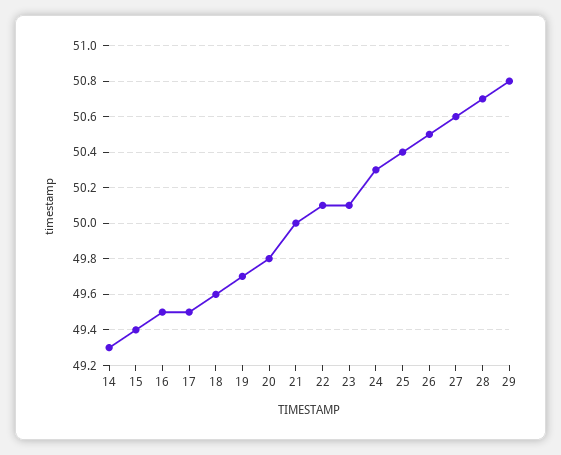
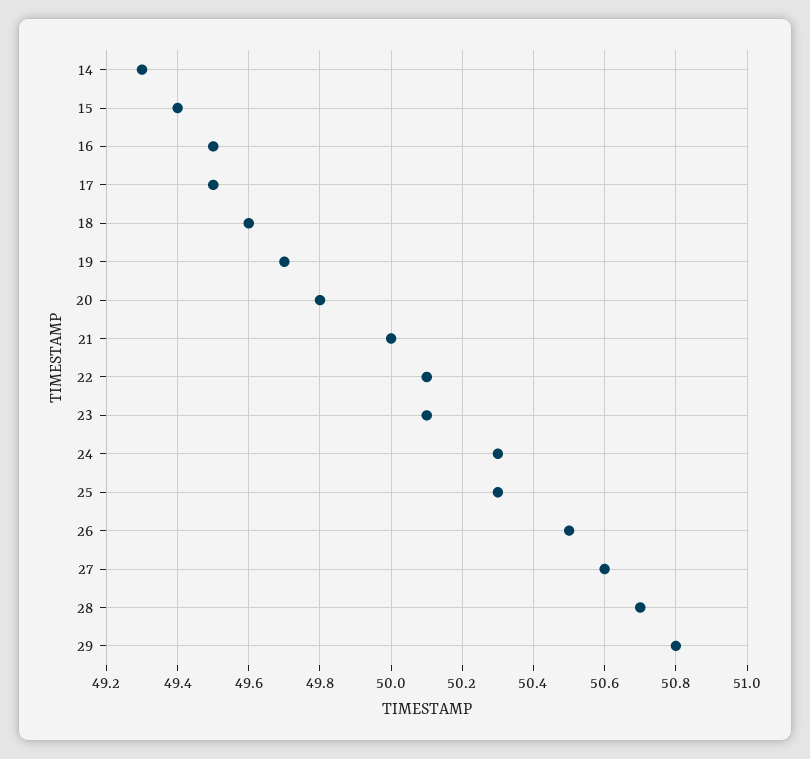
25: 50.4 -> 50.3

